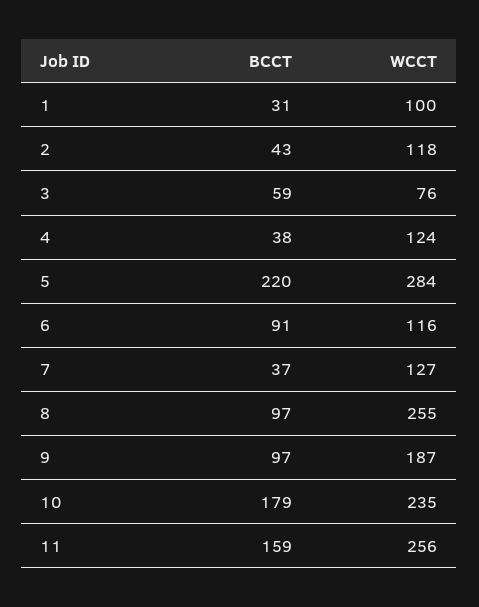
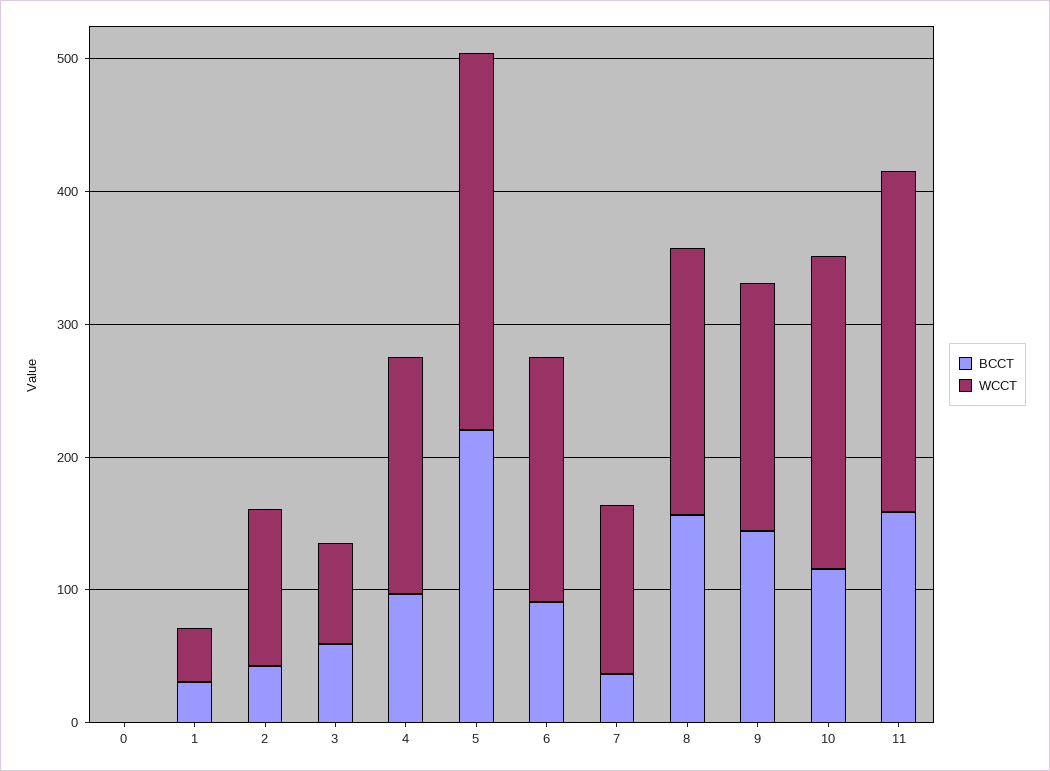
WCCT, 1: 100 -> 40
BCCT, 4: 38 -> 100
WCCT, 4: 124 -> 180
WCCT, 6: 116 -> 180
BCCT, 8: 97 -> 160
WCCT, 8: 255 -> 200
BCCT, 9: 97 -> 140
BCCT, 10: 179 -> 120
BCCT, 0: none -> 0
WCCT, 0: none -> 0

